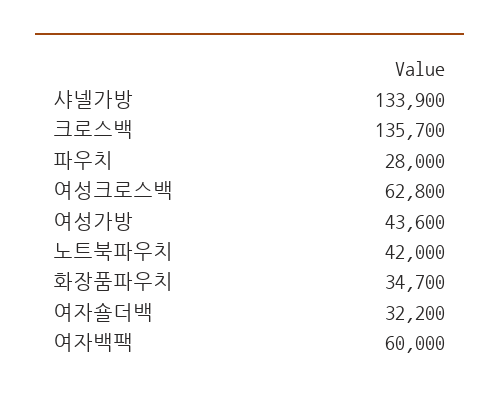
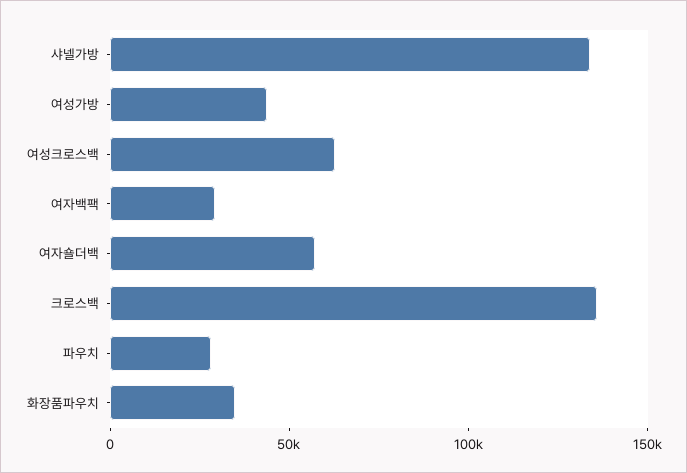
노트북파우치: 42000 -> none
여자숄더백: 32200 -> 60000
여자백팩: 60000 -> 30000

